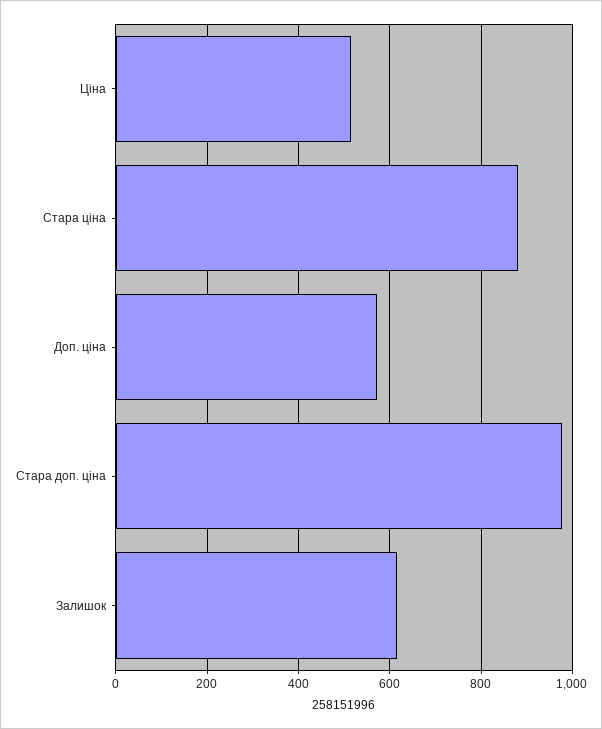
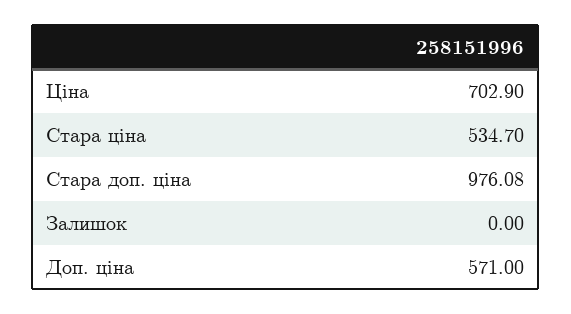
Ціна: 520 -> 702.9
Стара ціна: 880 -> 534.7
Залишок: 620 -> 0

